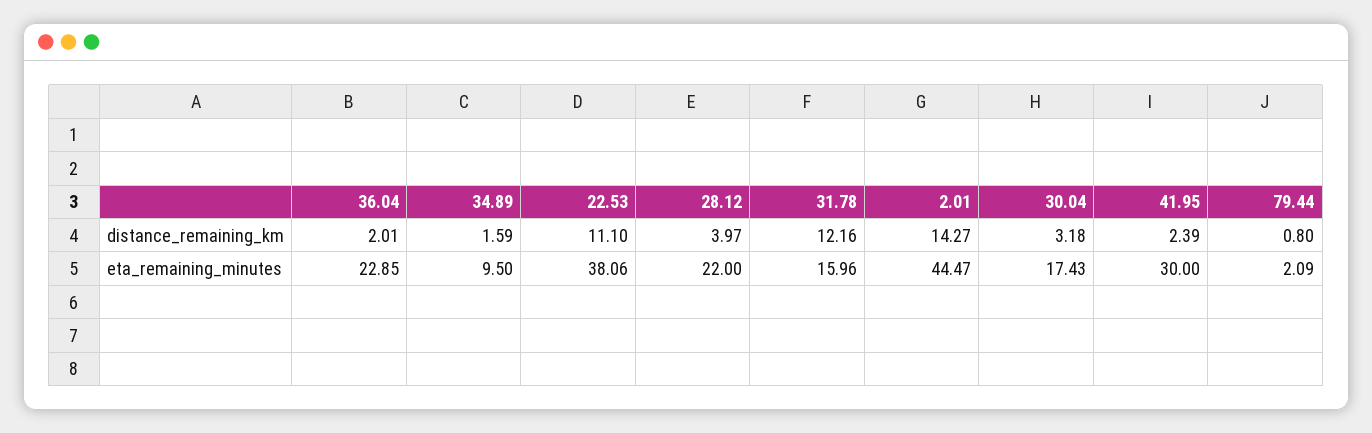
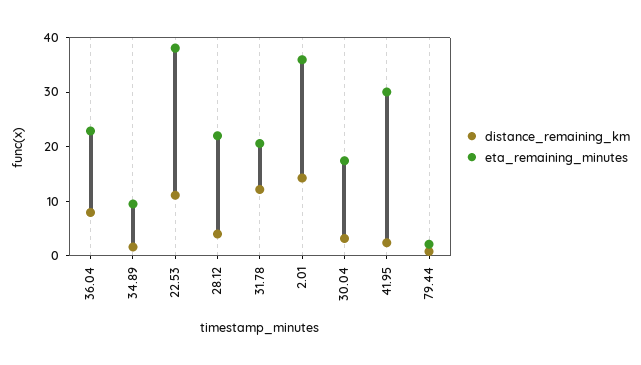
distance_remaining_km, 36.04: 2.01 -> 8
eta_remaining_minutes, 31.78: 15.96 -> 20
eta_remaining_minutes, 2.01: 44.47 -> 36

